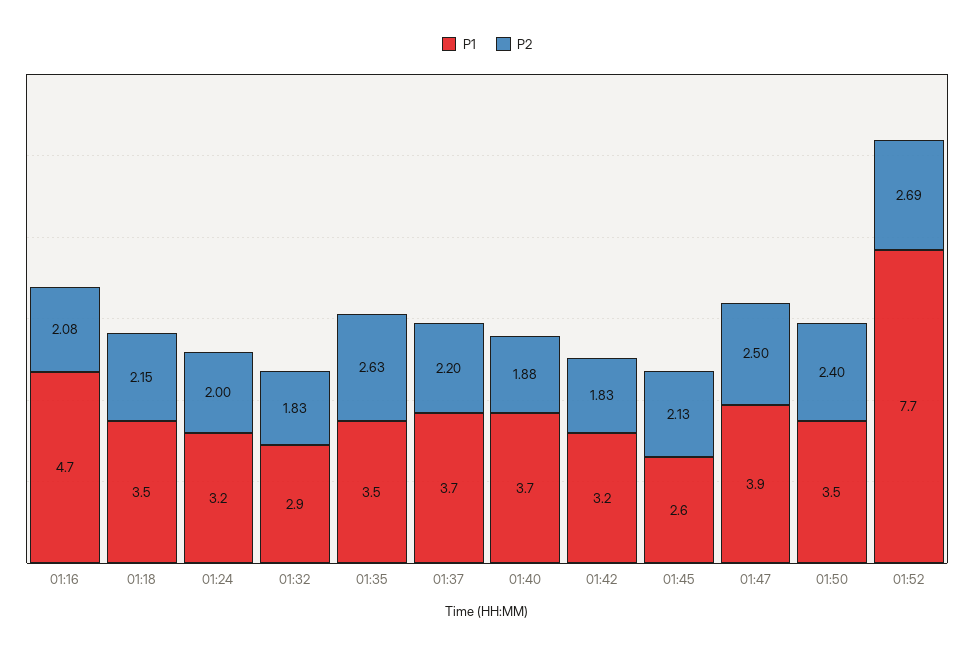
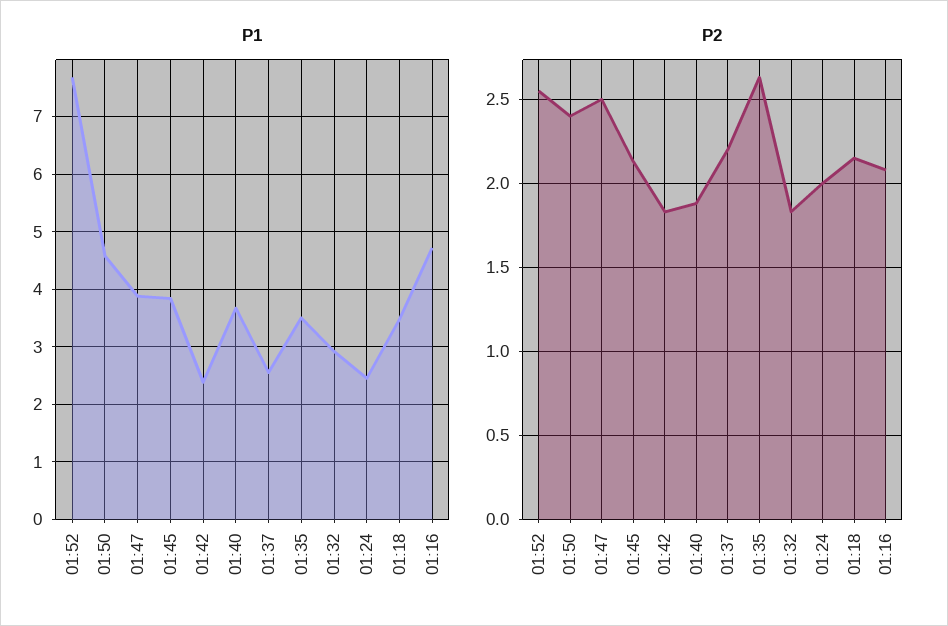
P1, 01:24: 3.2 -> 2.4
P1, 01:37: 3.7 -> 2.6
P1, 01:42: 3.2 -> 2.4
P1, 01:45: 2.6 -> 3.8
P1, 01:50: 3.5 -> 4.6
P2, 01:52: 2.69 -> 2.55

